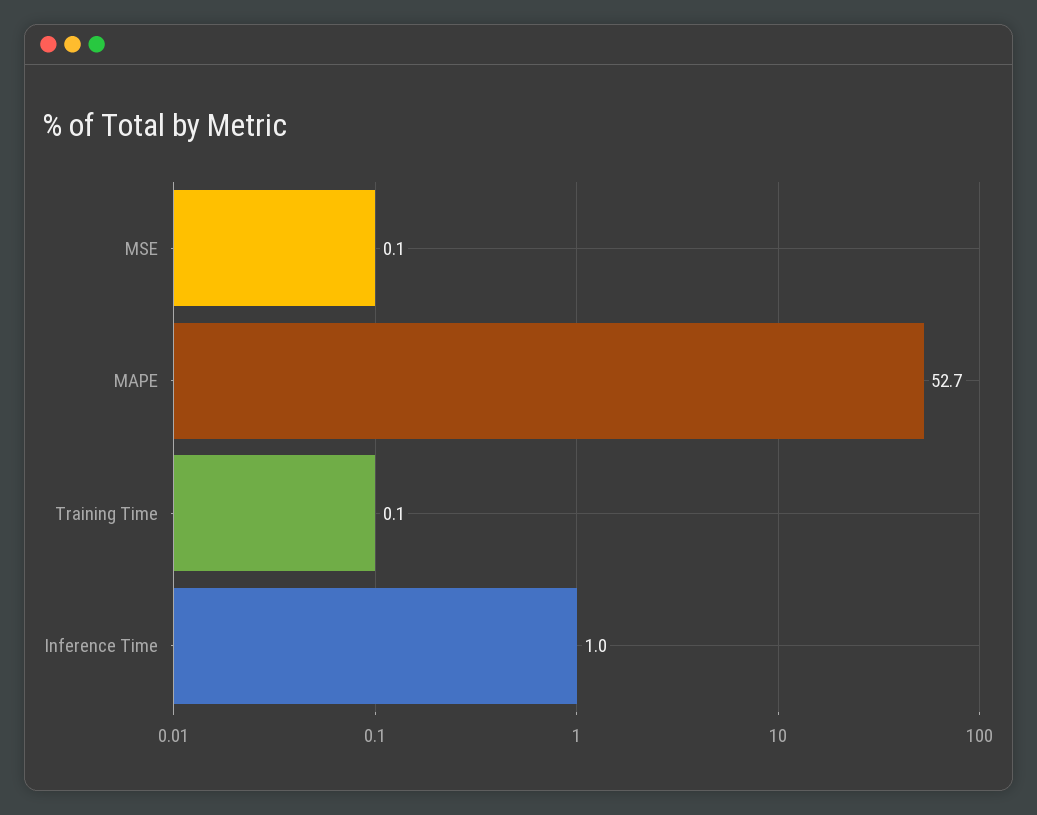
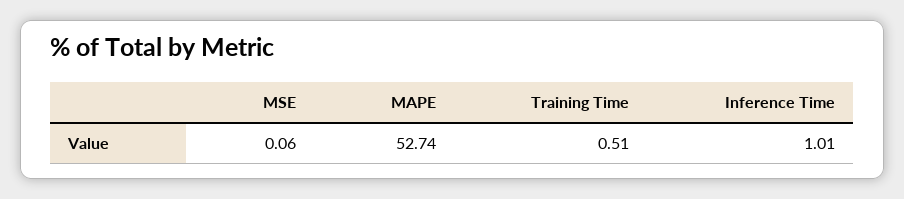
Training Time: 0.1 -> 0.51

